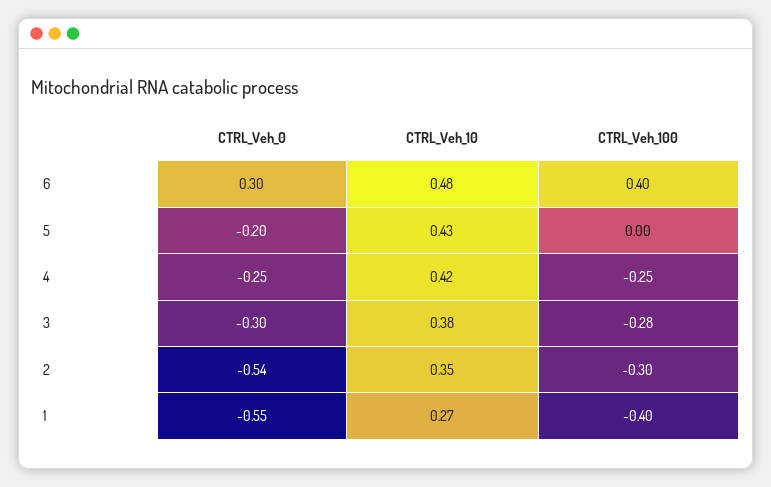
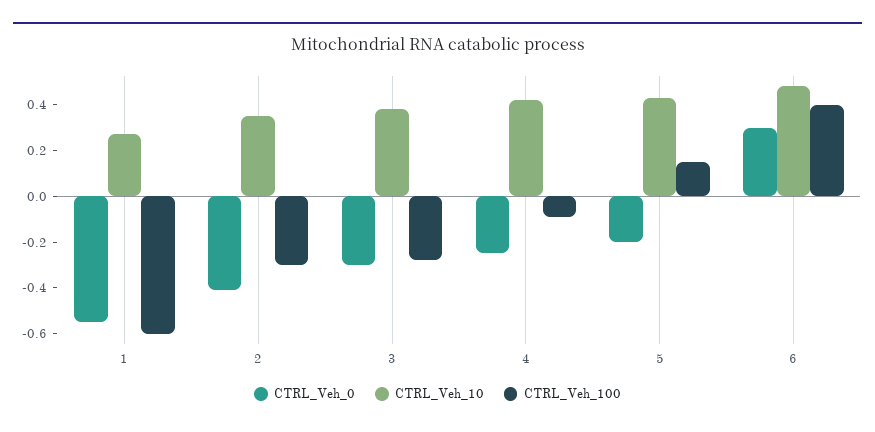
CTRL_Veh_100, 5: 0 -> 0.15
CTRL_Veh_100, 4: -0.25 -> -0.1
CTRL_Veh_0, 2: -0.54 -> -0.4
CTRL_Veh_100, 1: -0.4 -> -0.6

